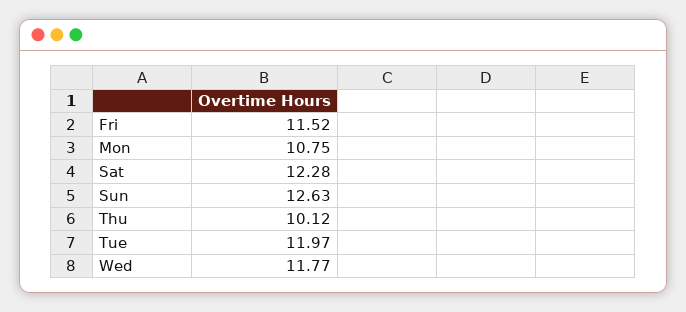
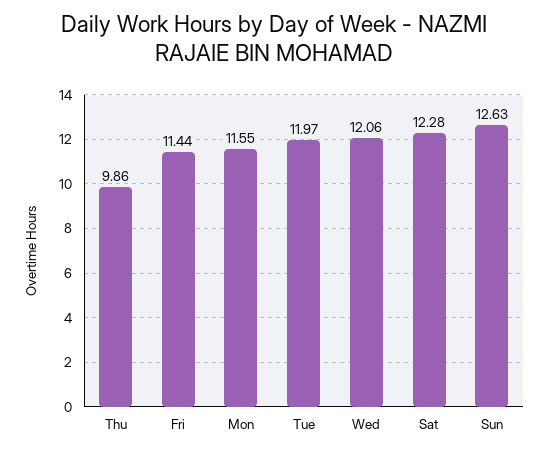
Fri: 11.52 -> 11.44
Mon: 10.75 -> 11.55
Thu: 10.12 -> 9.86
Wed: 11.77 -> 12.06

